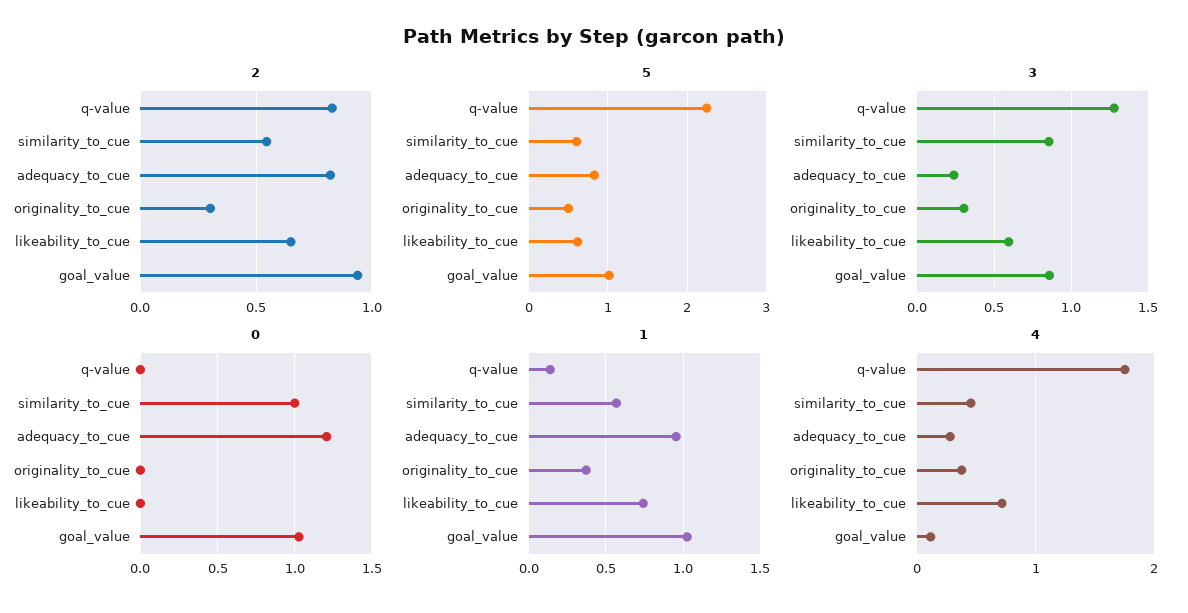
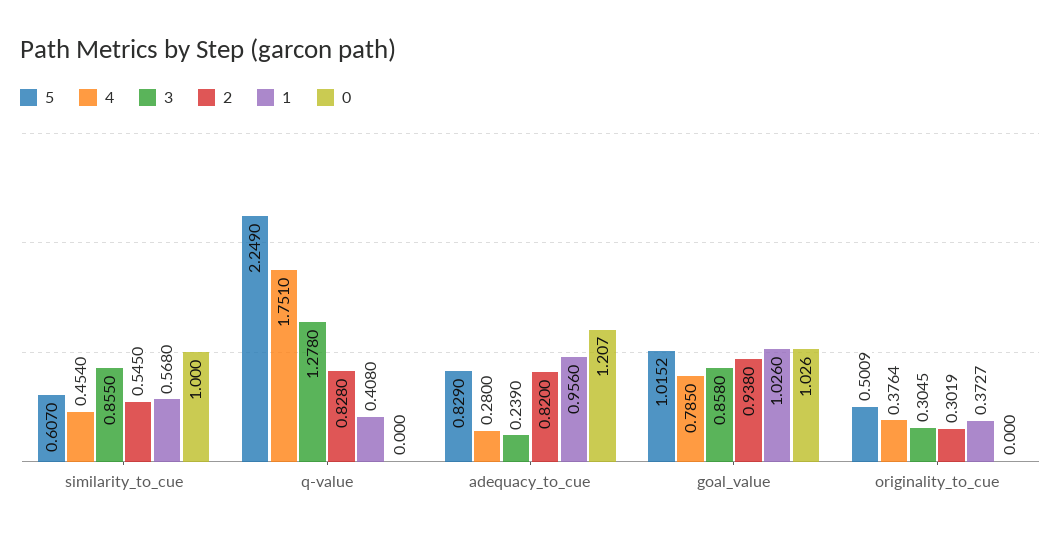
2, likeability_to_cue: 0.65 -> none
5, likeability_to_cue: 0.6 -> none
3, likeability_to_cue: 0.6 -> none
0, likeability_to_cue: 0 -> none
1, q-value: 0.15 -> 0.408
1, likeability_to_cue: 0.75 -> none
4, likeability_to_cue: 0.7 -> none
4, goal_value: 0.1 -> 0.785

